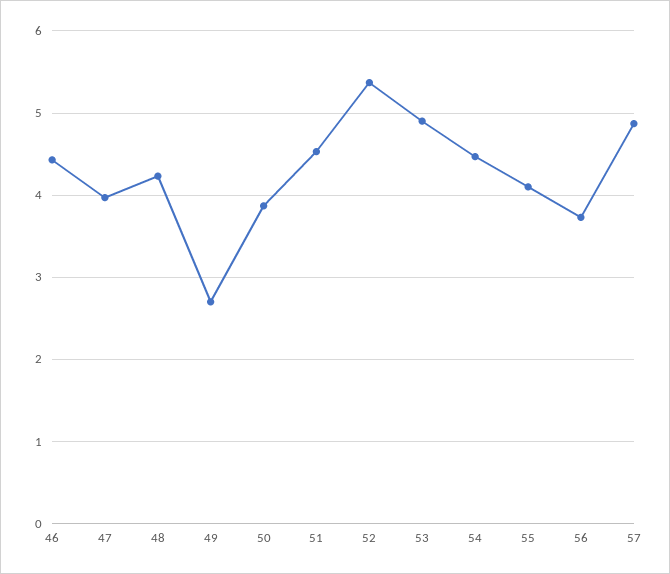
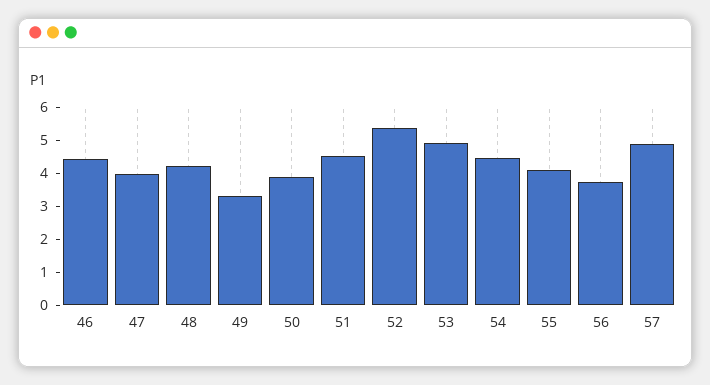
49: 2.7 -> 3.25

